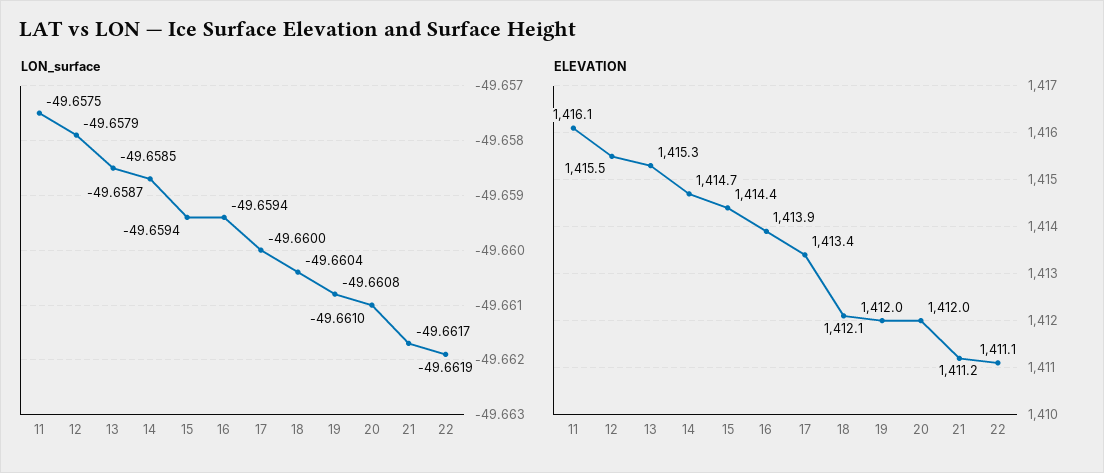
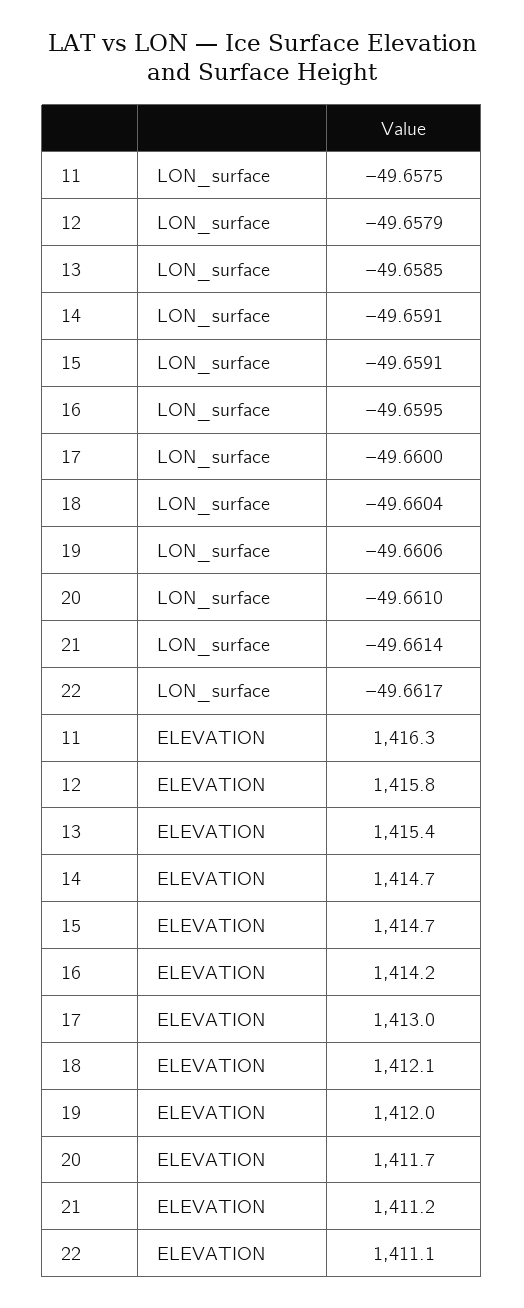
LON_surface, 14: -49.6587 -> -49.6591
LON_surface, 15: -49.6594 -> -49.6591
LON_surface, 16: -49.6594 -> -49.6595
LON_surface, 19: -49.6608 -> -49.6606
LON_surface, 21: -49.6617 -> -49.6614
LON_surface, 22: -49.6619 -> -49.6617
ELEVATION, 11: 1416.1 -> 1416.3
ELEVATION, 12: 1415.5 -> 1415.8
ELEVATION, 13: 1415.3 -> 1415.4
ELEVATION, 15: 1414.4 -> 1414.7
ELEVATION, 16: 1413.9 -> 1414.2
ELEVATION, 17: 1413.4 -> 1413
ELEVATION, 20: 1412 -> 1411.7

